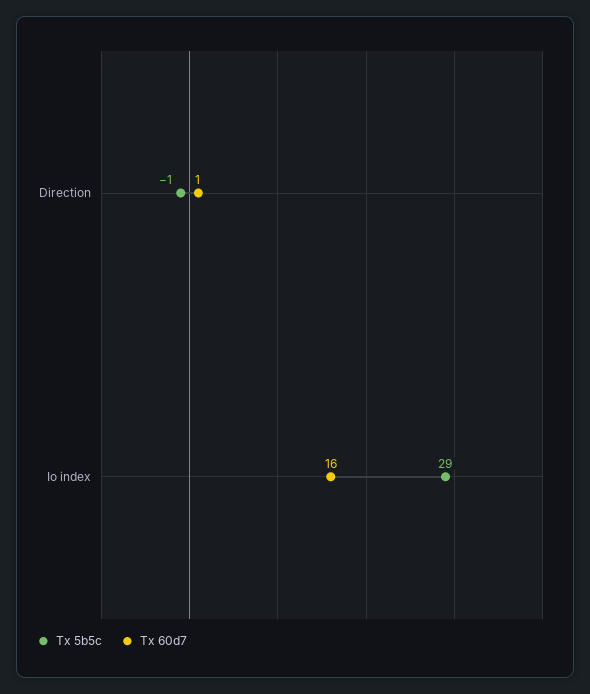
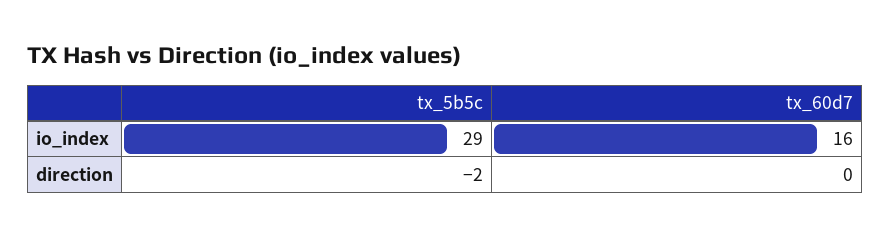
Tx 5b5c, Direction: -1 -> -2
Tx 60d7, Direction: 1 -> 0

